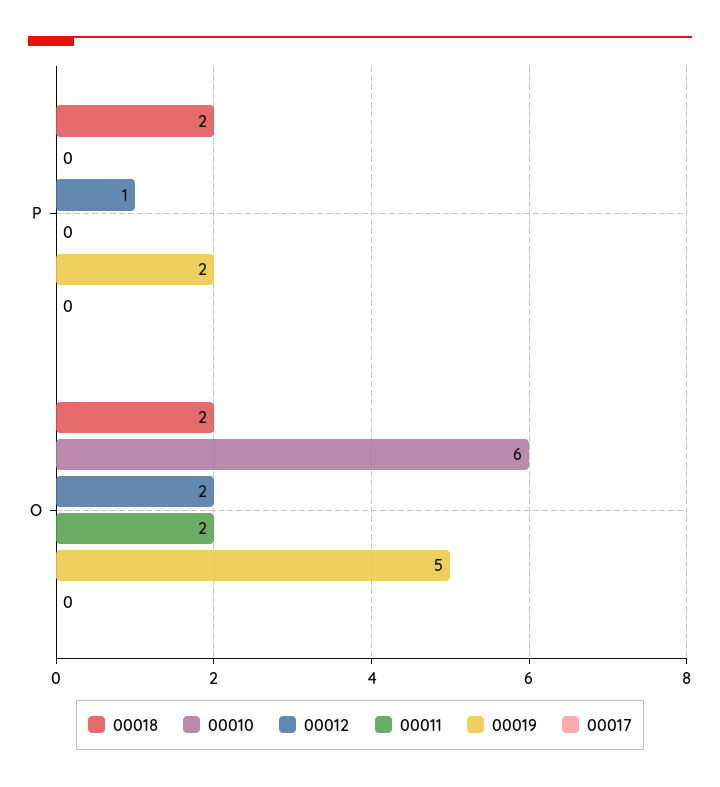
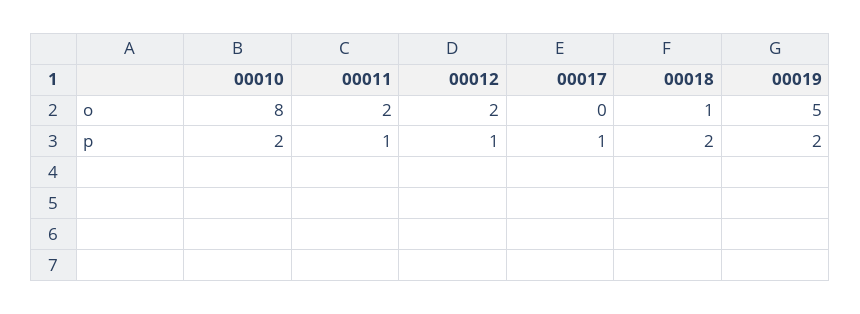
00010, P: 0 -> 2
00011, P: 0 -> 1
00017, P: 0 -> 1
00018, O: 2 -> 1
00010, O: 6 -> 8

